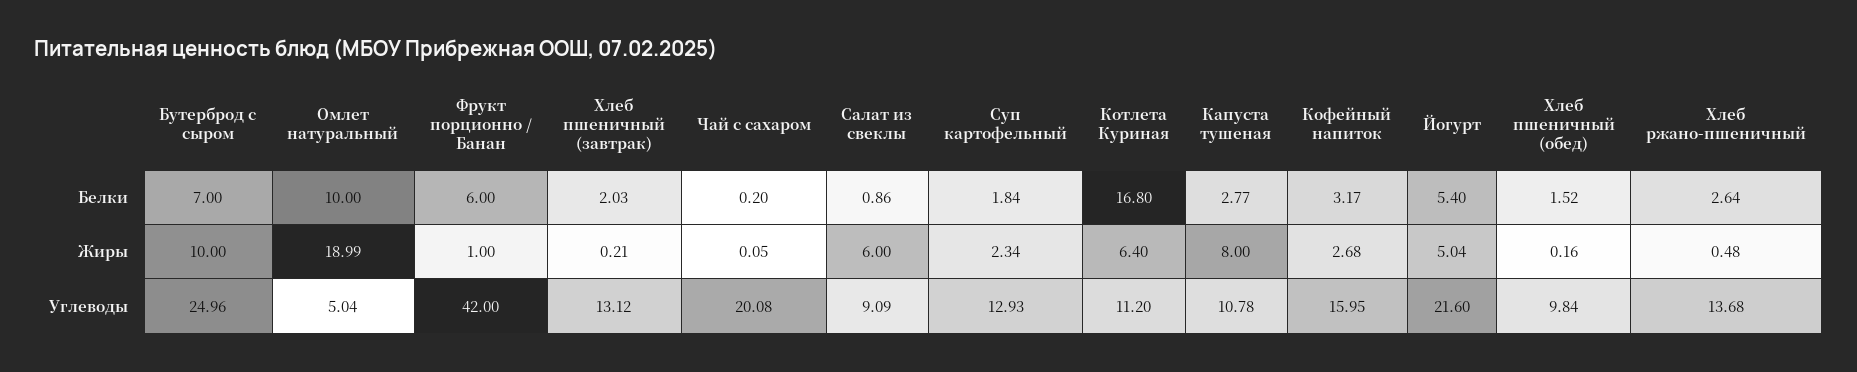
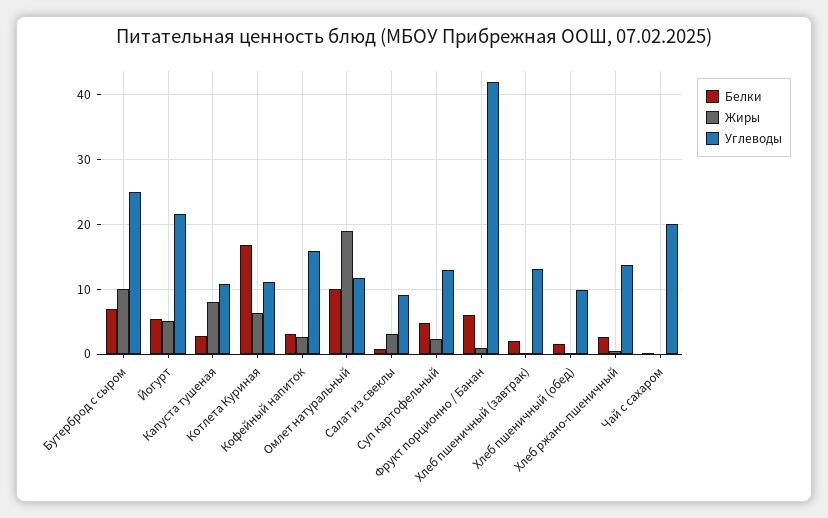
Белки, Суп картофельный: 1.84 -> 5
Жиры, Салат из свеклы: 6 -> 3
Углеводы, Омлет натуральный: 5.04 -> 12

